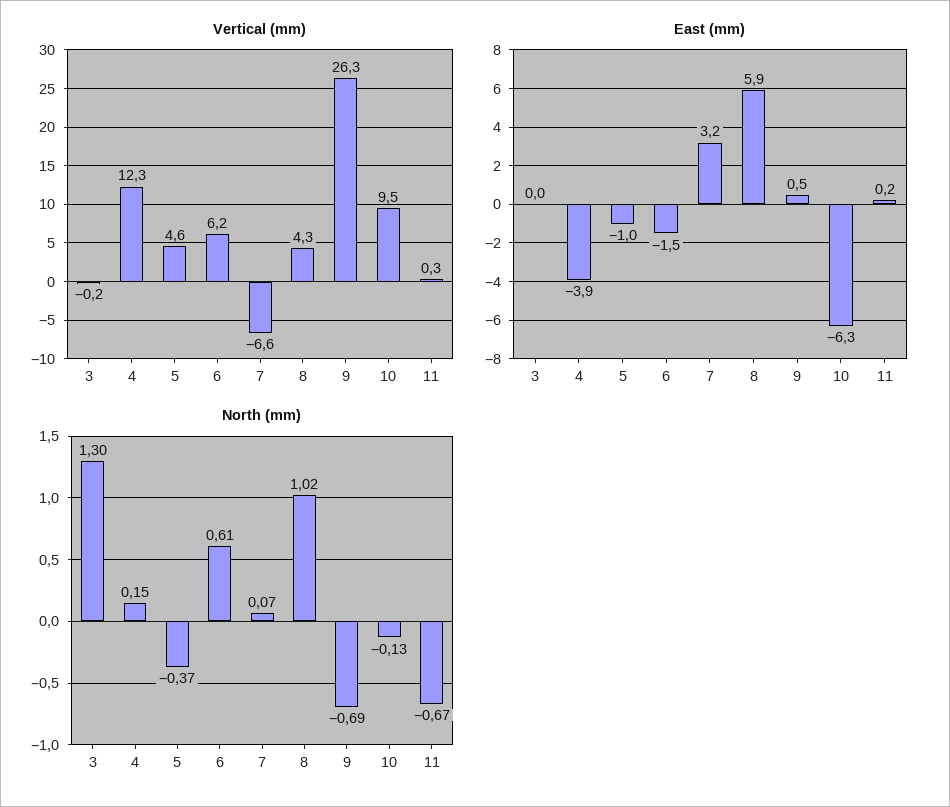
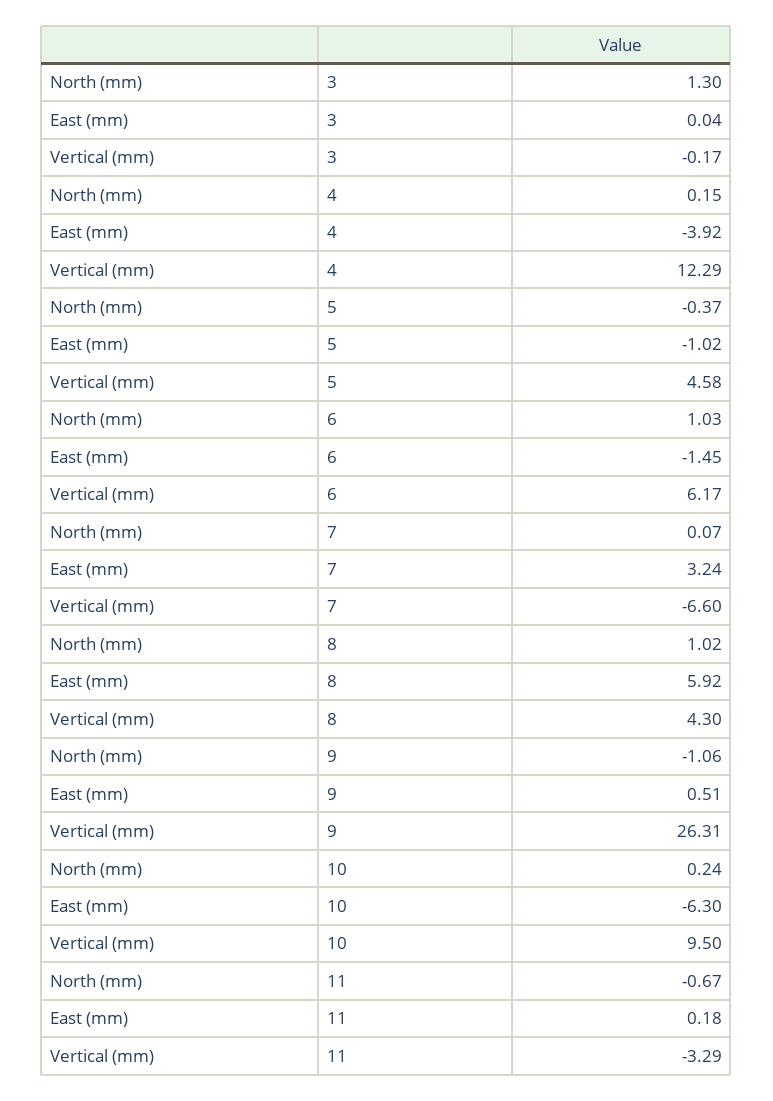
Vertical (mm), 11: 0.3 -> -3.29
North (mm), 6: 0.61 -> 1.03
North (mm), 9: -0.69 -> -1.06
North (mm), 10: -0.13 -> 0.24

